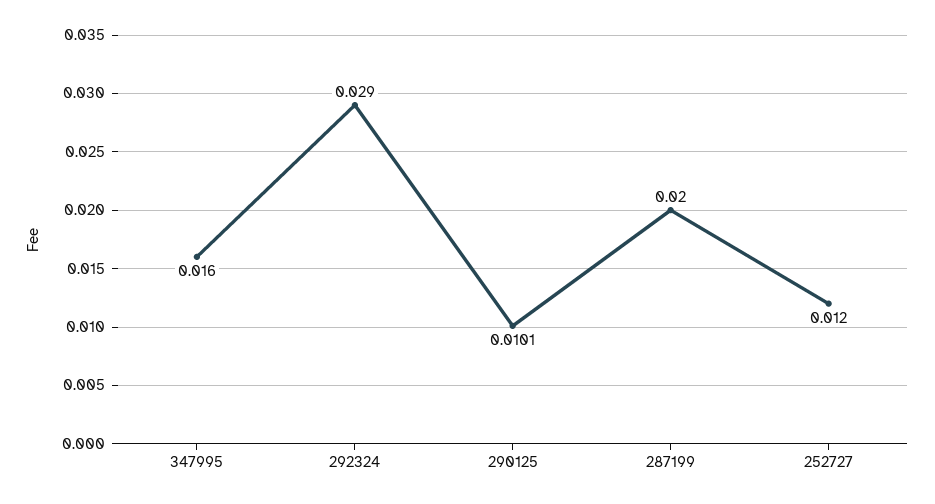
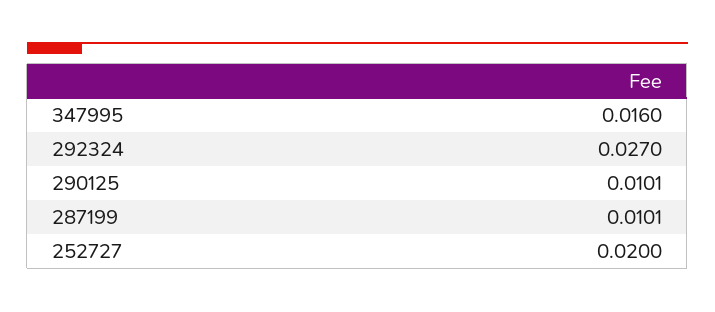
292324: 0.029 -> 0.027
287199: 0.02 -> 0.0101
252727: 0.012 -> 0.02

